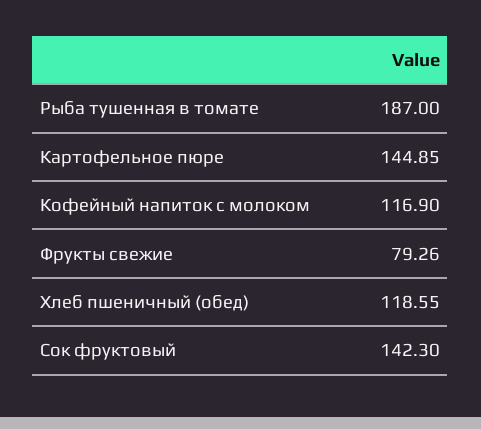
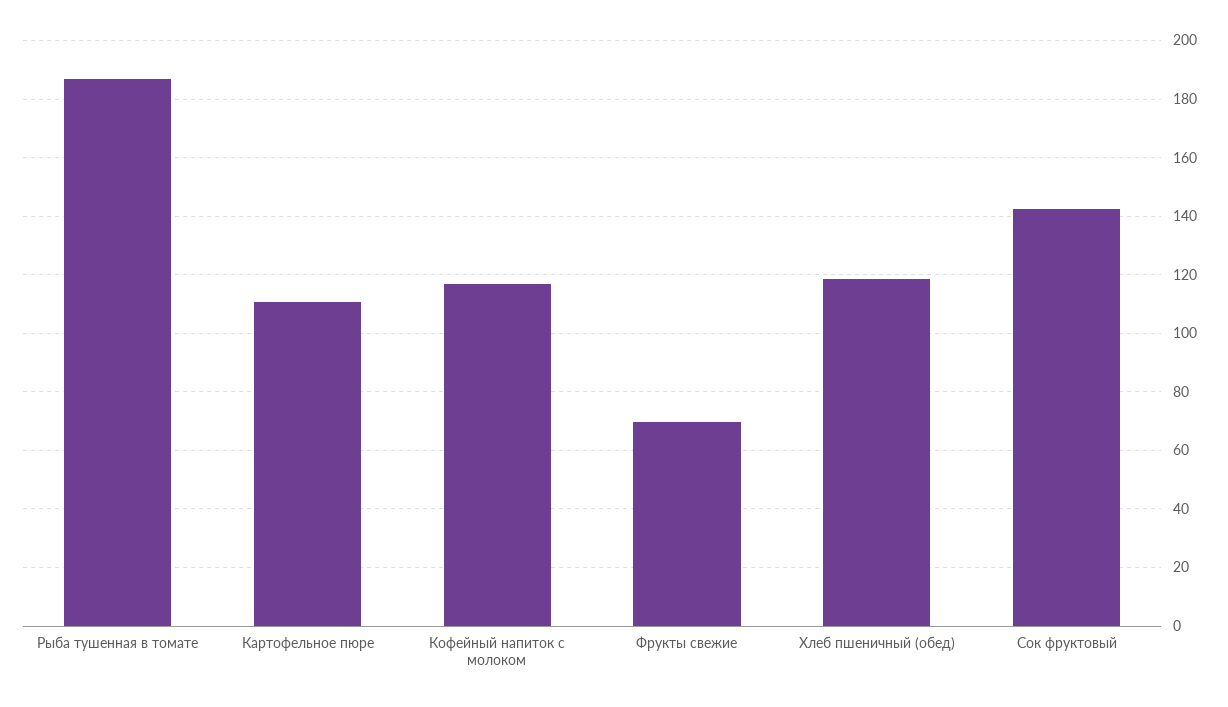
Картофельное пюре: 144.85 -> 110
Фрукты свежие: 79.26 -> 70

